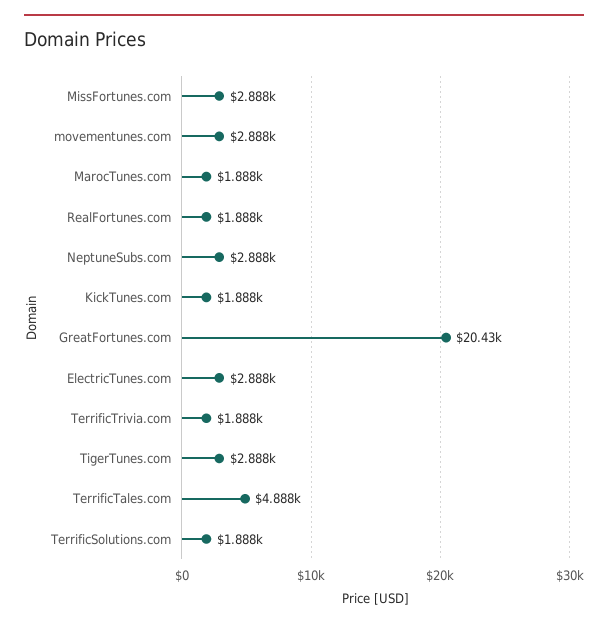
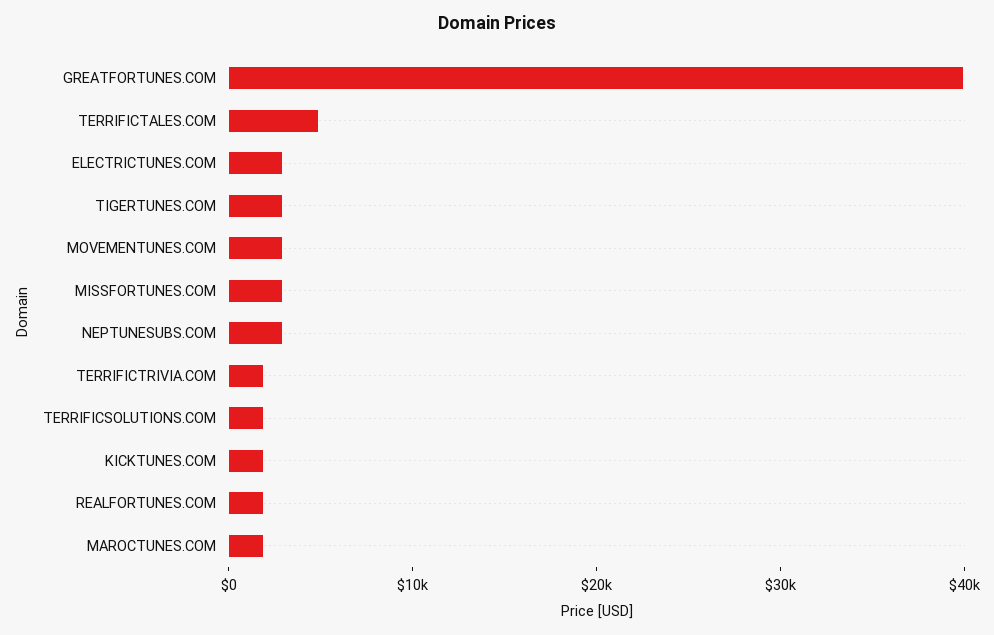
GreatFortunes.com: 20430 -> 40000

